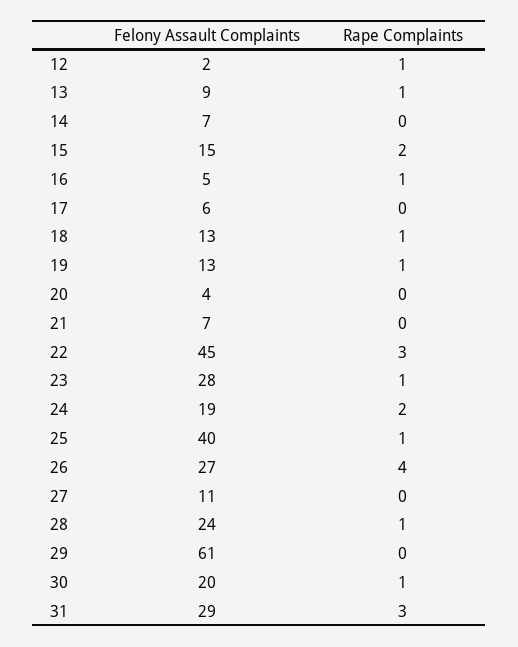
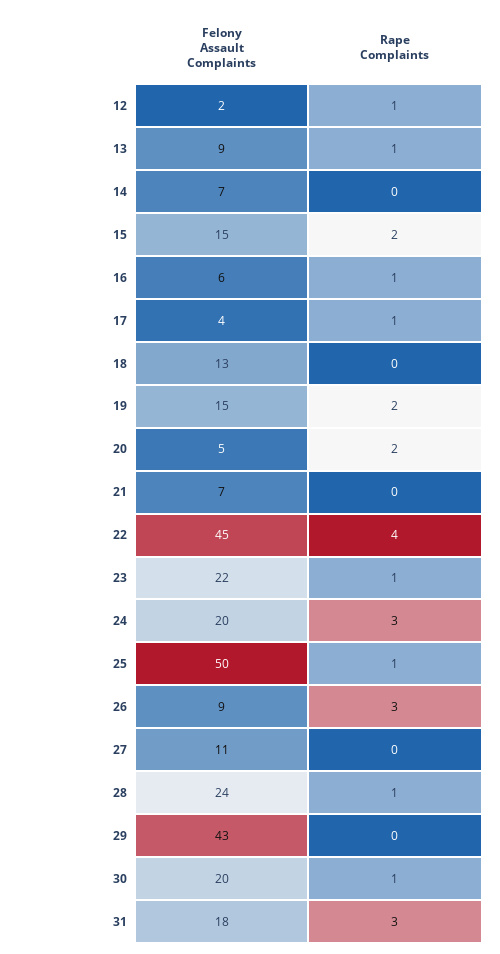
Felony Assault Complaints, 16: 5 -> 6
Felony Assault Complaints, 17: 6 -> 4
Rape Complaints, 17: 0 -> 1
Rape Complaints, 18: 1 -> 0
Felony Assault Complaints, 19: 13 -> 15
Rape Complaints, 19: 1 -> 2
Felony Assault Complaints, 20: 4 -> 5
Rape Complaints, 20: 0 -> 2
Rape Complaints, 22: 3 -> 4
Felony Assault Complaints, 23: 28 -> 22
Felony Assault Complaints, 24: 19 -> 20
Rape Complaints, 24: 2 -> 3
Felony Assault Complaints, 25: 40 -> 50
Felony Assault Complaints, 26: 27 -> 9
Rape Complaints, 26: 4 -> 3
Felony Assault Complaints, 29: 61 -> 43
Felony Assault Complaints, 31: 29 -> 18

